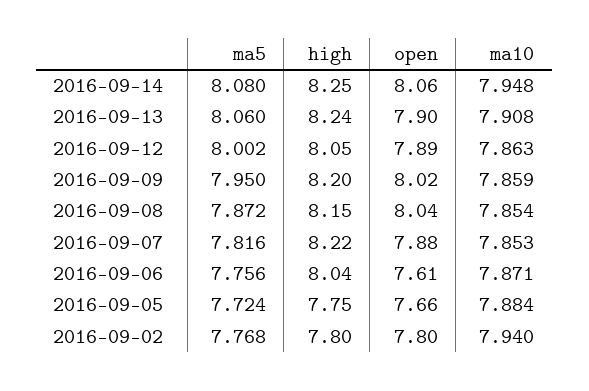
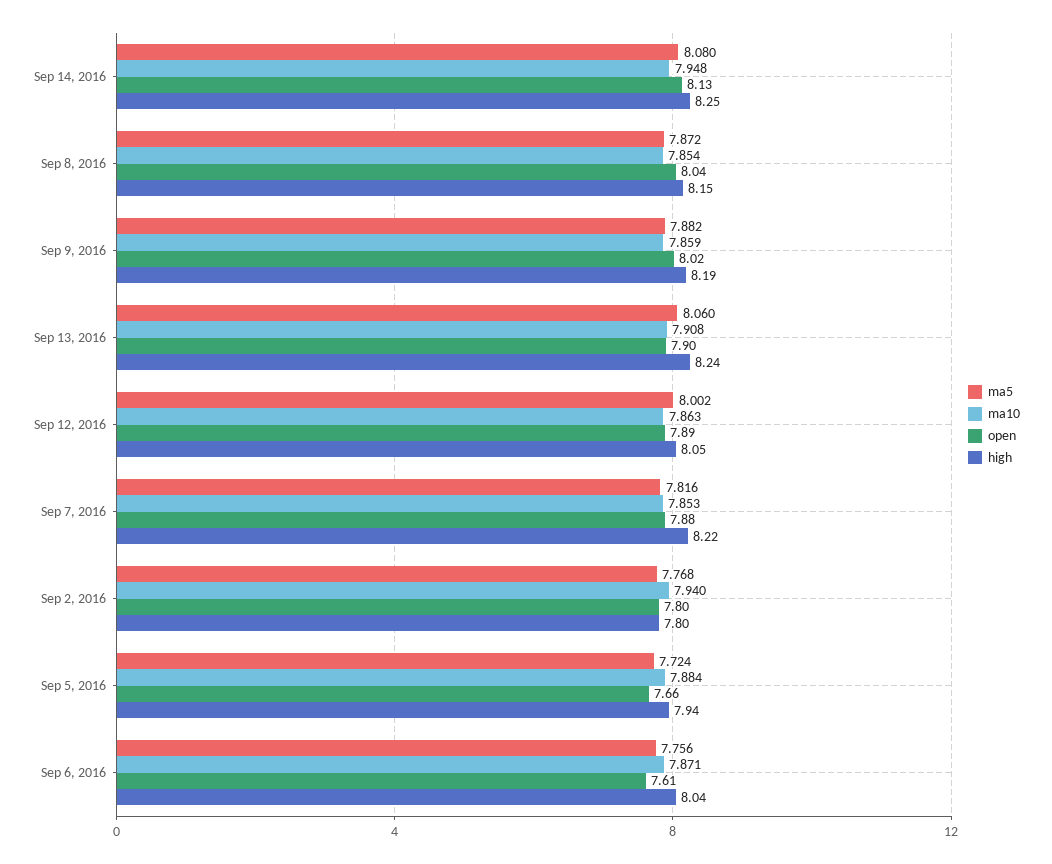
open, 2016-09-14: 8.06 -> 8.13
ma5, 2016-09-09: 7.95 -> 7.882
high, 2016-09-09: 8.2 -> 8.19
high, 2016-09-05: 7.75 -> 7.94

